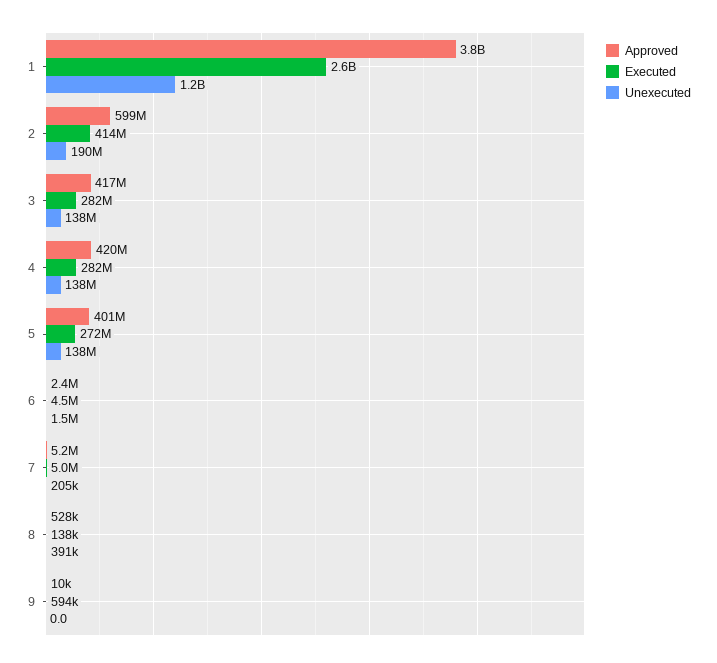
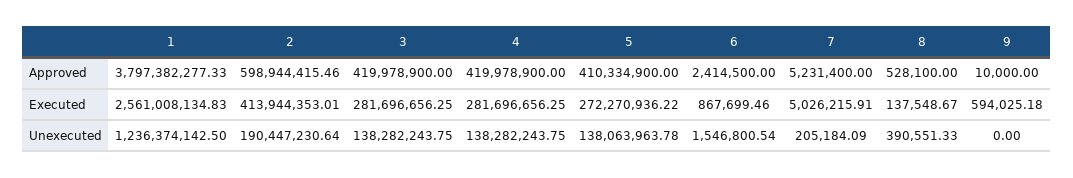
Approved, 3: 417000000 -> 419978900
Approved, 5: 401000000 -> 410334900
Executed, 6: 4500000 -> 867699.46

